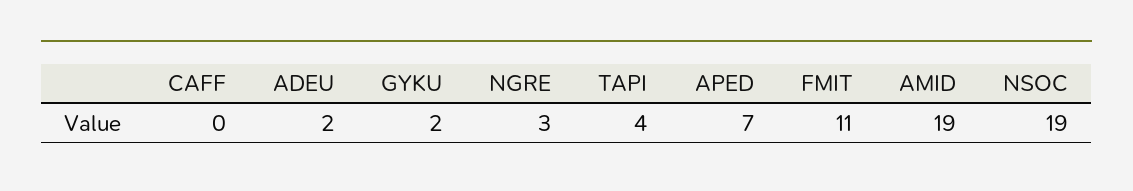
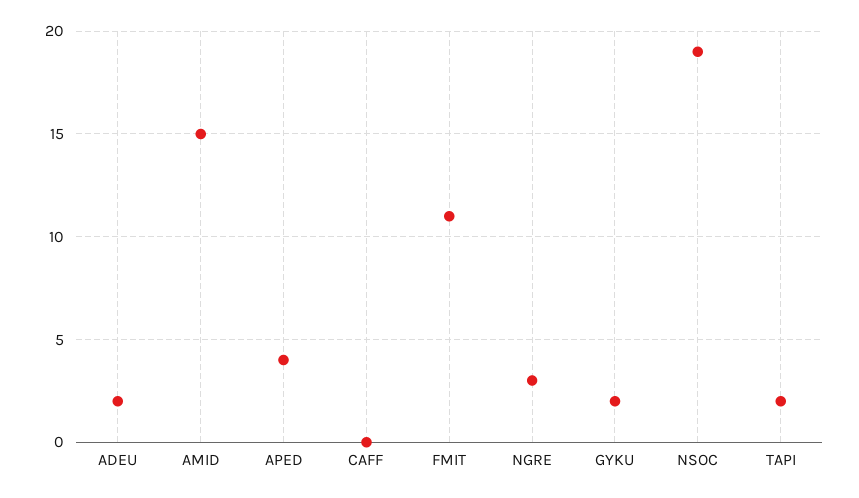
TAPI: 4 -> 2
APED: 7 -> 4
AMID: 19 -> 15

